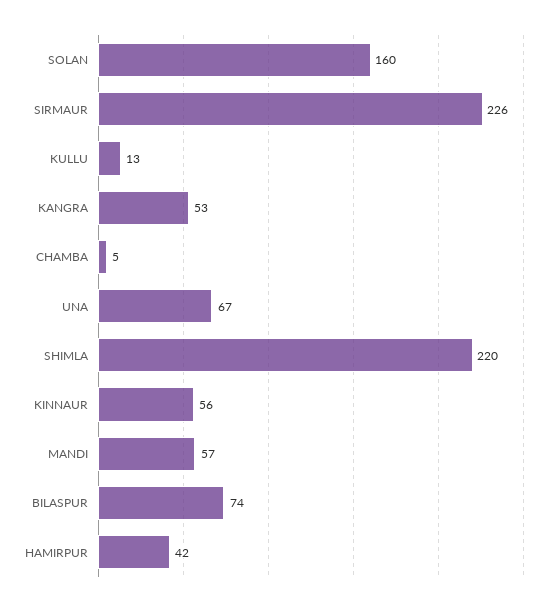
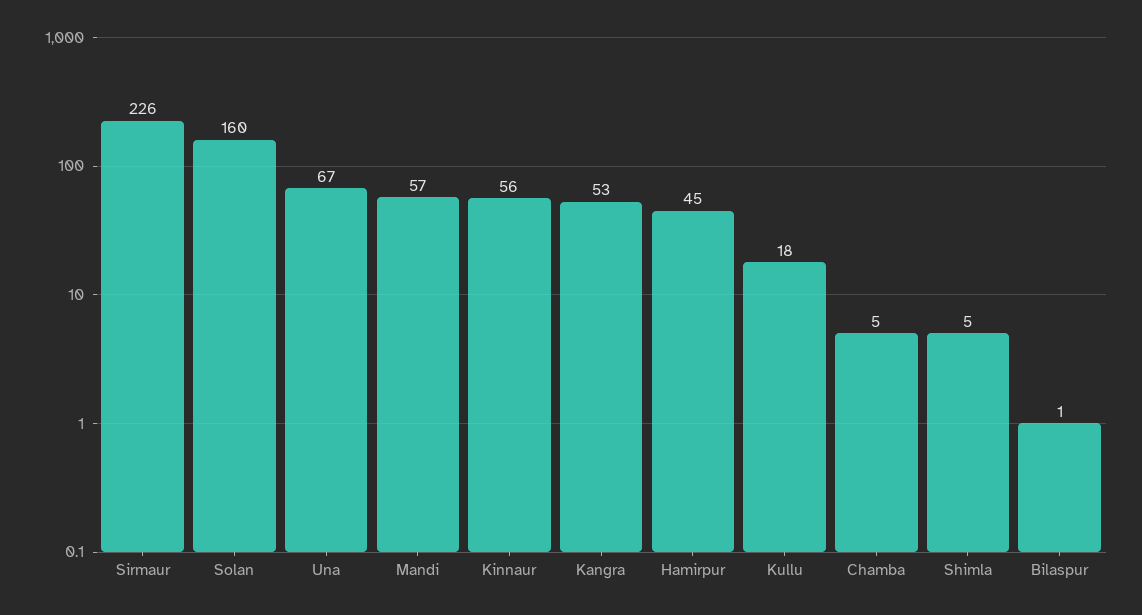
KULLU: 13 -> 18
SHIMLA: 220 -> 5
BILASPUR: 74 -> 1
HAMIRPUR: 42 -> 45

